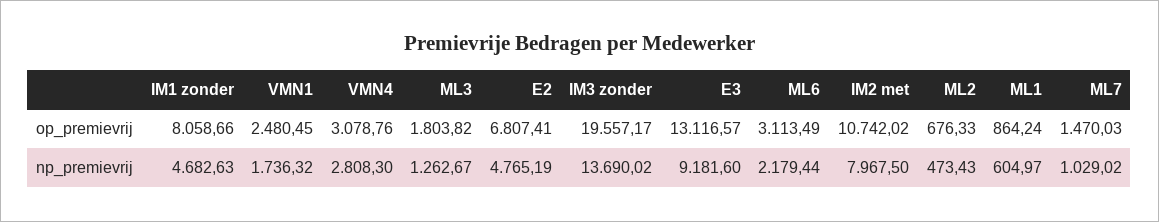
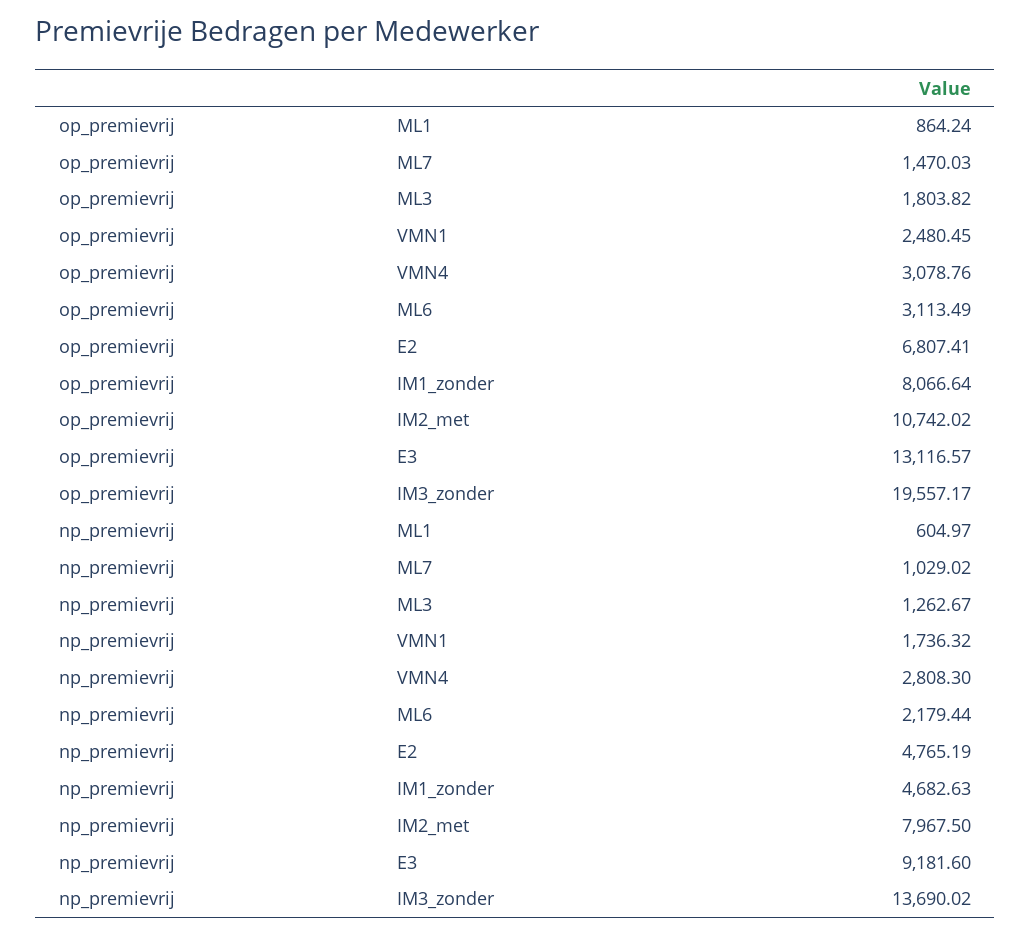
IM1 zonder, op_premievrij: 8058.66 -> 8066.64
ML2, op_premievrij: 676.33 -> none
ML2, np_premievrij: 473.43 -> none

